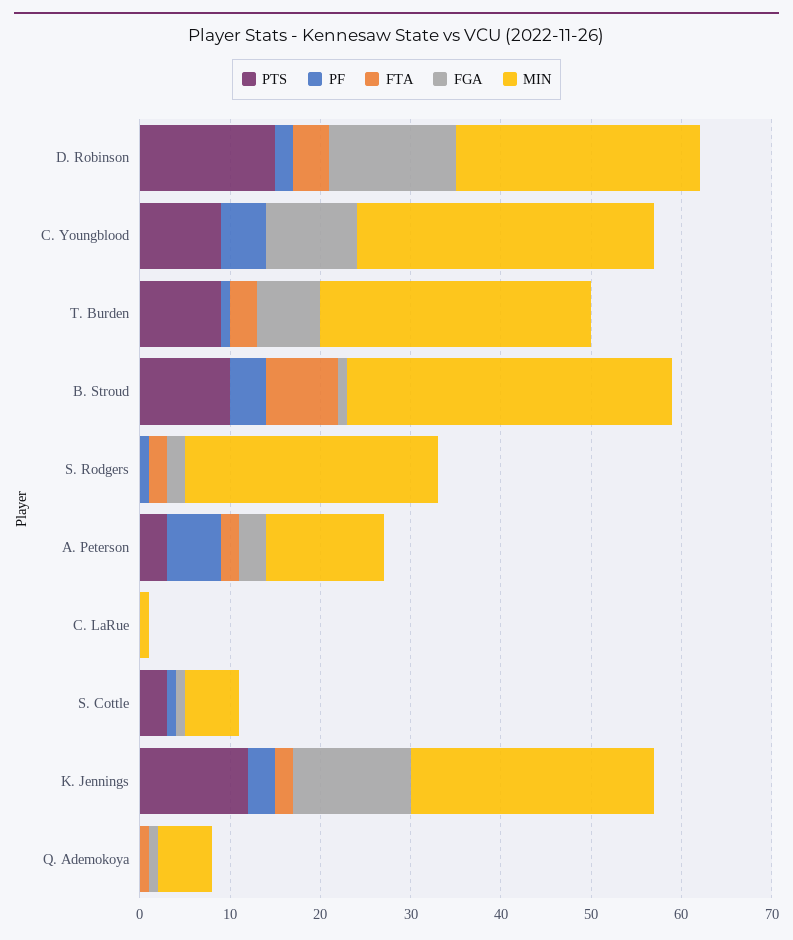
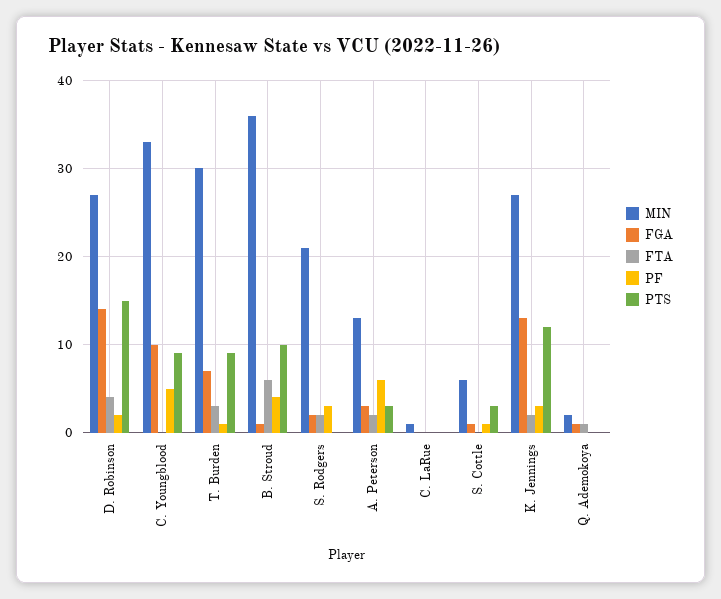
FTA, B. Stroud: 8 -> 6
PF, S. Rodgers: 1 -> 3
MIN, S. Rodgers: 28 -> 21
MIN, Q. Ademokoya: 6 -> 2

